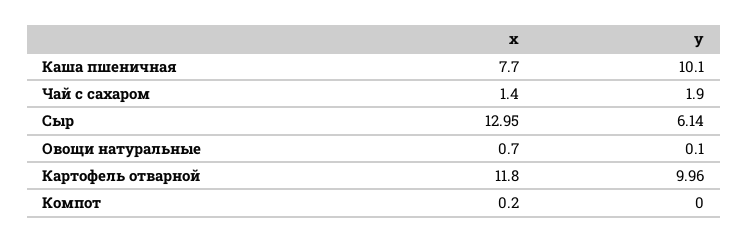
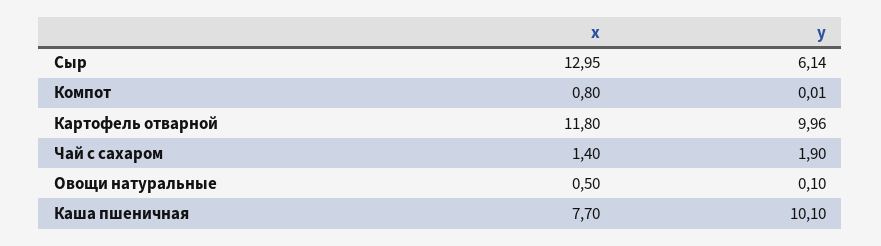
x, Овощи натуральные: 0.7 -> 0.5
x, Компот: 0.2 -> 0.8
y, Компот: 0 -> 0.01

